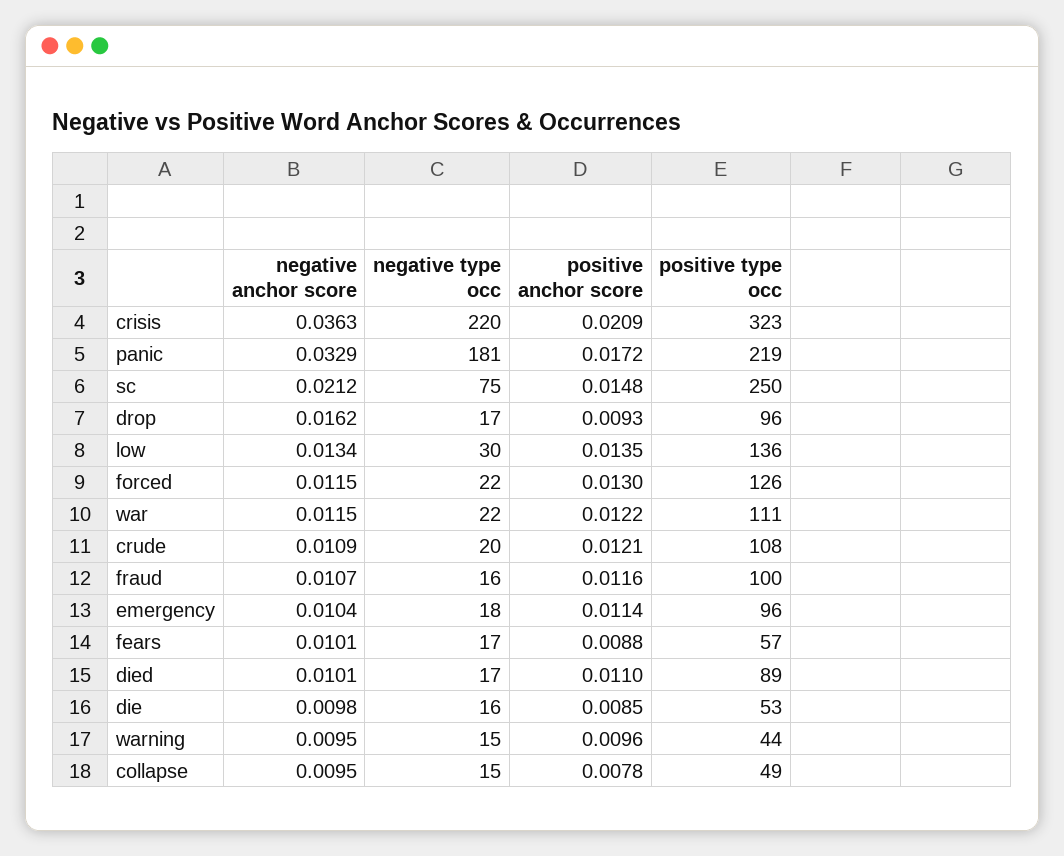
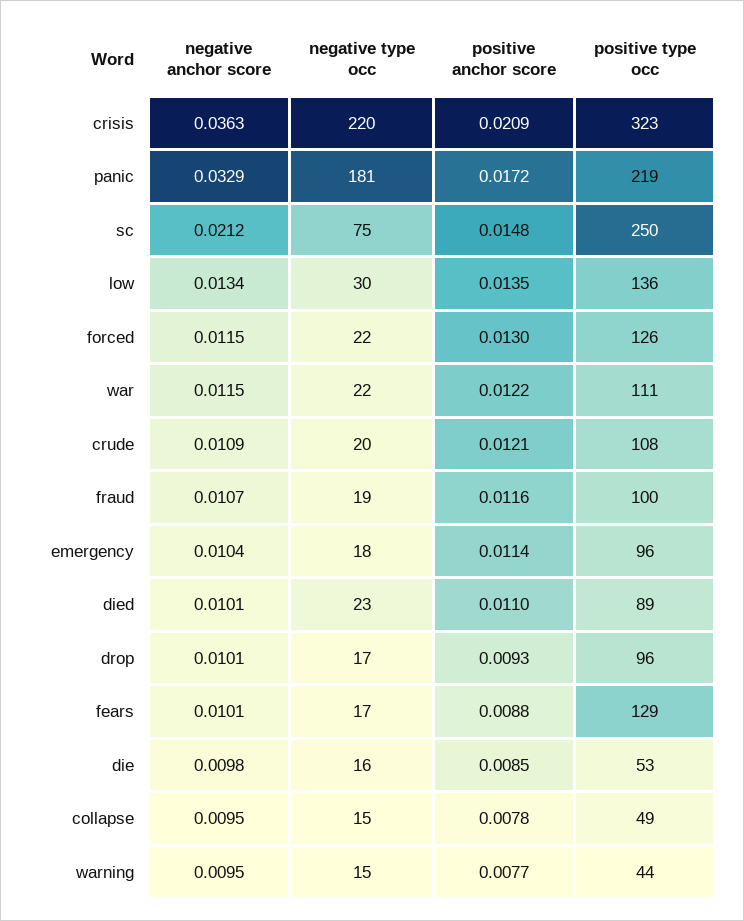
negative anchor score, drop: 0.0162 -> 0.0101
negative type occ, fraud: 16 -> 19
positive type occ, fears: 57 -> 129
negative type occ, died: 17 -> 23
positive anchor score, warning: 0.0096 -> 0.0077

